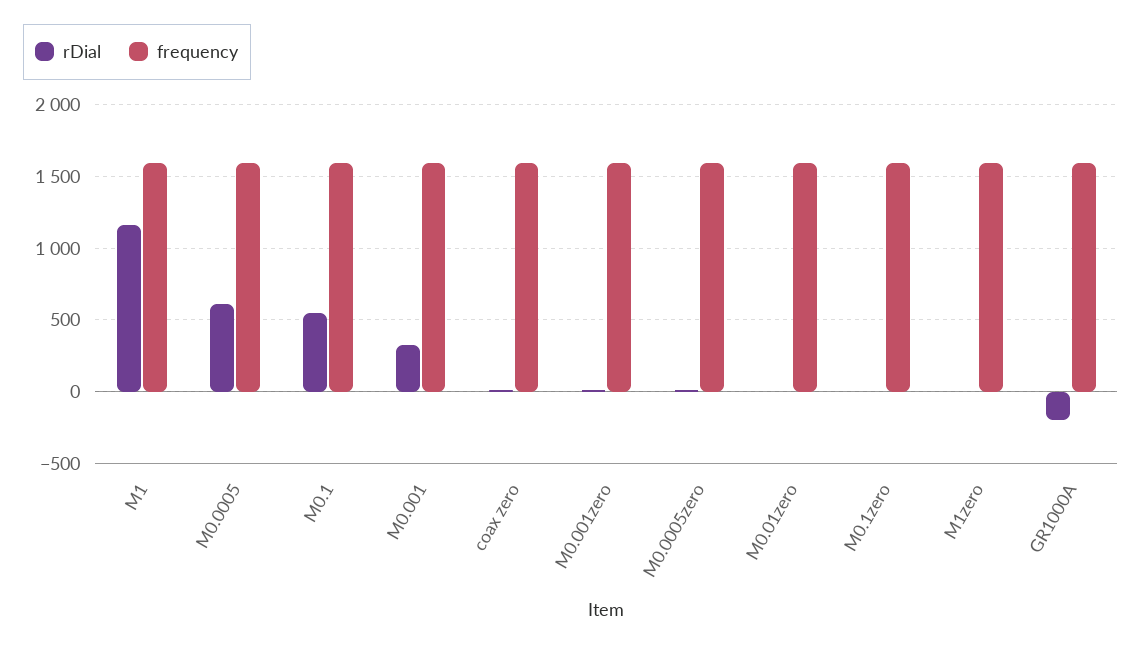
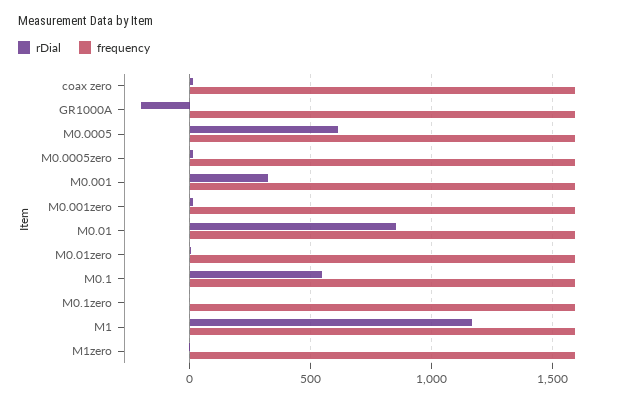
rDial, M0.01: none -> 850
frequency, M0.01: none -> 1600

